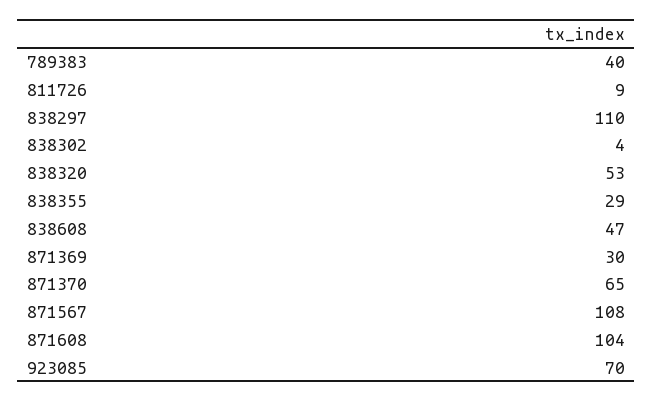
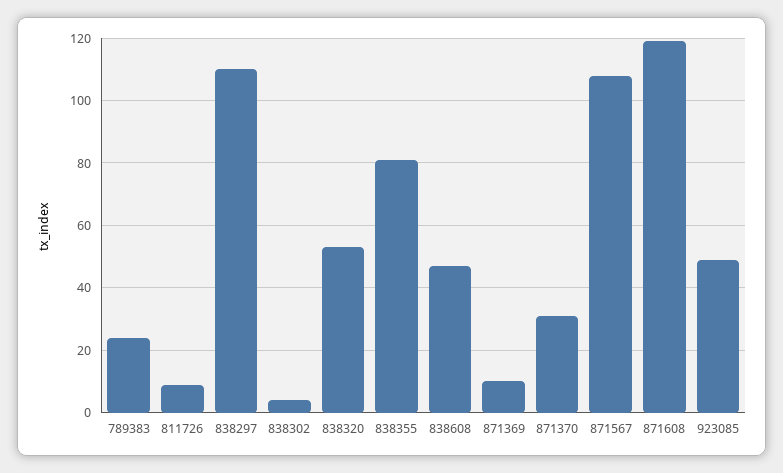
789383: 40 -> 25
838355: 29 -> 80
871369: 30 -> 10
871370: 65 -> 30
871608: 104 -> 120
923085: 70 -> 50

